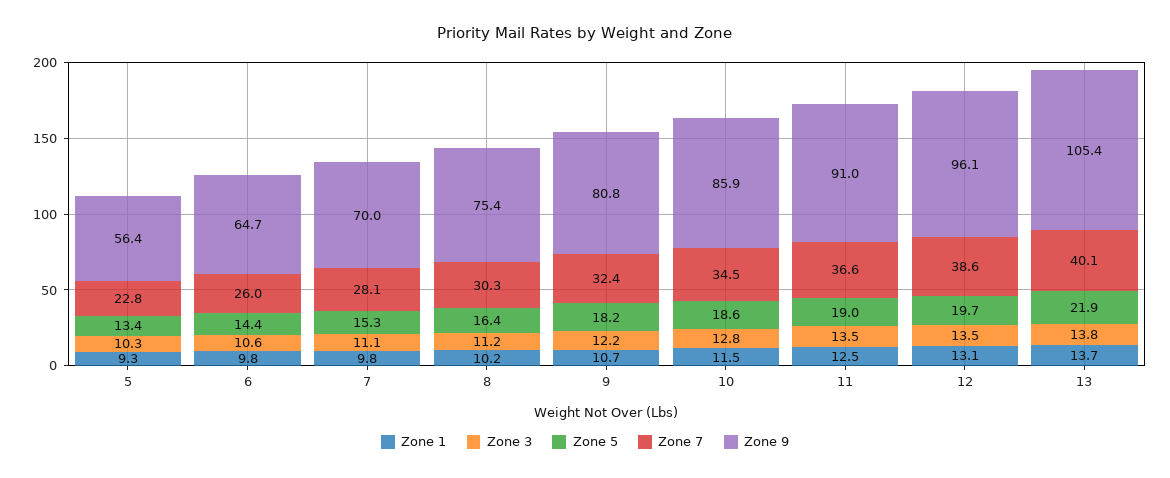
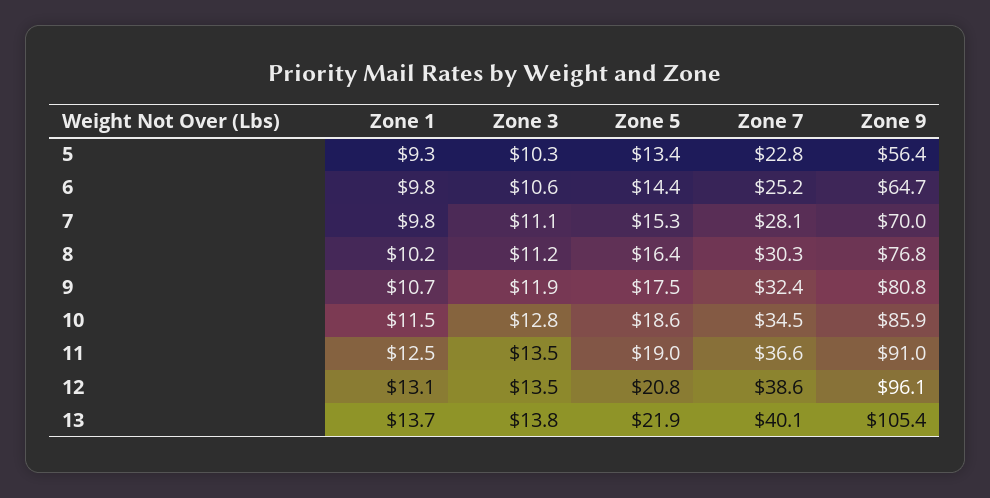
Zone 7, 6: 26 -> 25.2
Zone 9, 8: 75.4 -> 76.8
Zone 3, 9: 12.2 -> 11.9
Zone 5, 9: 18.2 -> 17.5
Zone 5, 12: 19.7 -> 20.8

